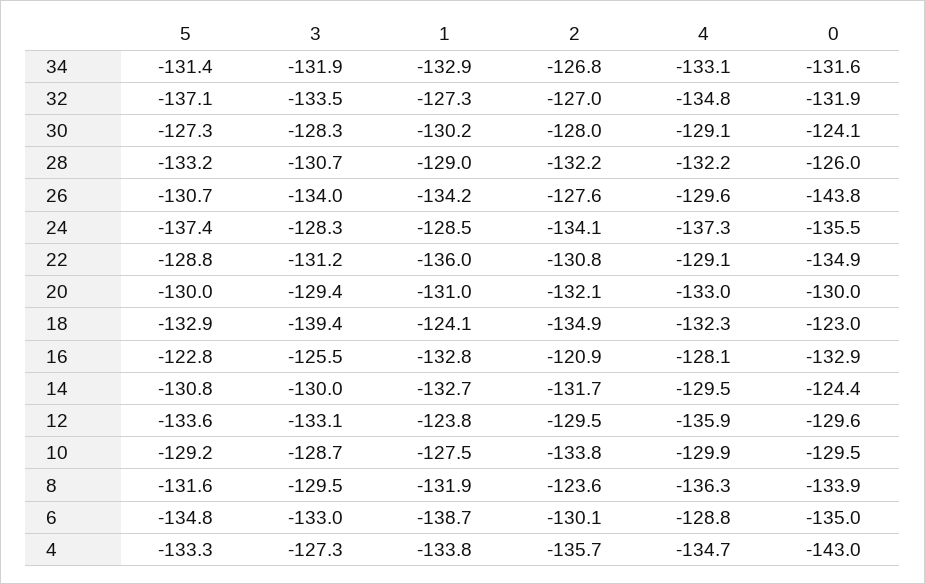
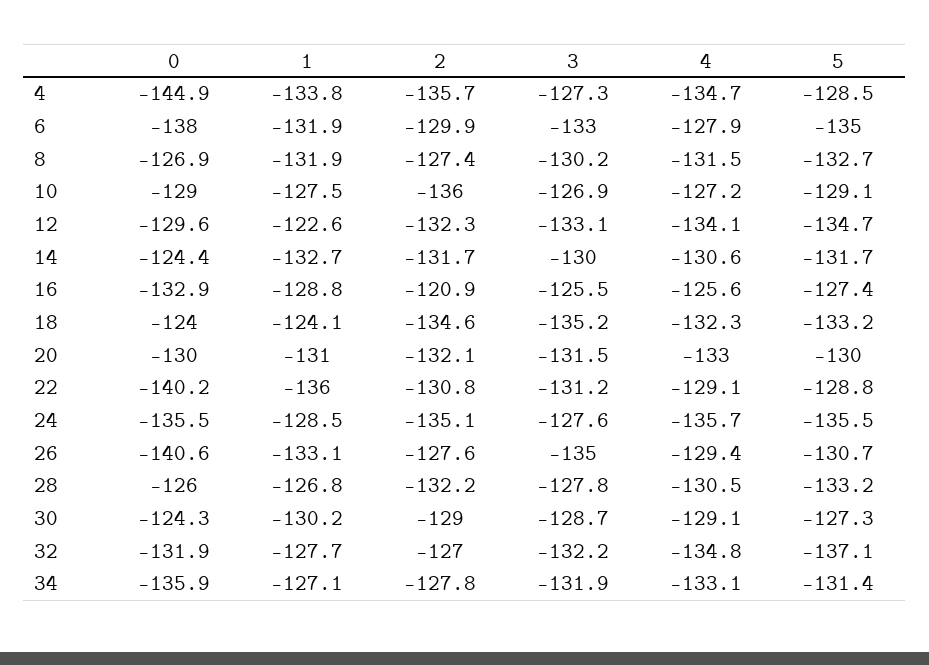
1, 34: -132.9 -> -127.1
2, 34: -126.8 -> -127.8
0, 34: -131.6 -> -135.9
3, 32: -133.5 -> -132.2
1, 32: -127.3 -> -127.7
3, 30: -128.3 -> -128.7
2, 30: -128 -> -129
0, 30: -124.1 -> -124.3
3, 28: -130.7 -> -127.8
1, 28: -129 -> -126.8
4, 28: -132.2 -> -130.5
3, 26: -134 -> -135
1, 26: -134.2 -> -133.1
4, 26: -129.6 -> -129.4
0, 26: -143.8 -> -140.6
5, 24: -137.4 -> -135.5
3, 24: -128.3 -> -127.6
2, 24: -134.1 -> -135.1
4, 24: -137.3 -> -135.7
0, 22: -134.9 -> -140.2
3, 20: -129.4 -> -131.5
5, 18: -132.9 -> -133.2
3, 18: -139.4 -> -135.2
2, 18: -134.9 -> -134.6
0, 18: -123 -> -124
5, 16: -122.8 -> -127.4
1, 16: -132.8 -> -128.8
4, 16: -128.1 -> -125.6
5, 14: -130.8 -> -131.7
4, 14: -129.5 -> -130.6
5, 12: -133.6 -> -134.7
1, 12: -123.8 -> -122.6
2, 12: -129.5 -> -132.3
4, 12: -135.9 -> -134.1
5, 10: -129.2 -> -129.1
3, 10: -128.7 -> -126.9
2, 10: -133.8 -> -136
4, 10: -129.9 -> -127.2
0, 10: -129.5 -> -129
5, 8: -131.6 -> -132.7
3, 8: -129.5 -> -130.2
2, 8: -123.6 -> -127.4
4, 8: -136.3 -> -131.5
0, 8: -133.9 -> -126.9
5, 6: -134.8 -> -135
1, 6: -138.7 -> -131.9
2, 6: -130.1 -> -129.9
4, 6: -128.8 -> -127.9
0, 6: -135 -> -138
5, 4: -133.3 -> -128.5
0, 4: -143 -> -144.9

